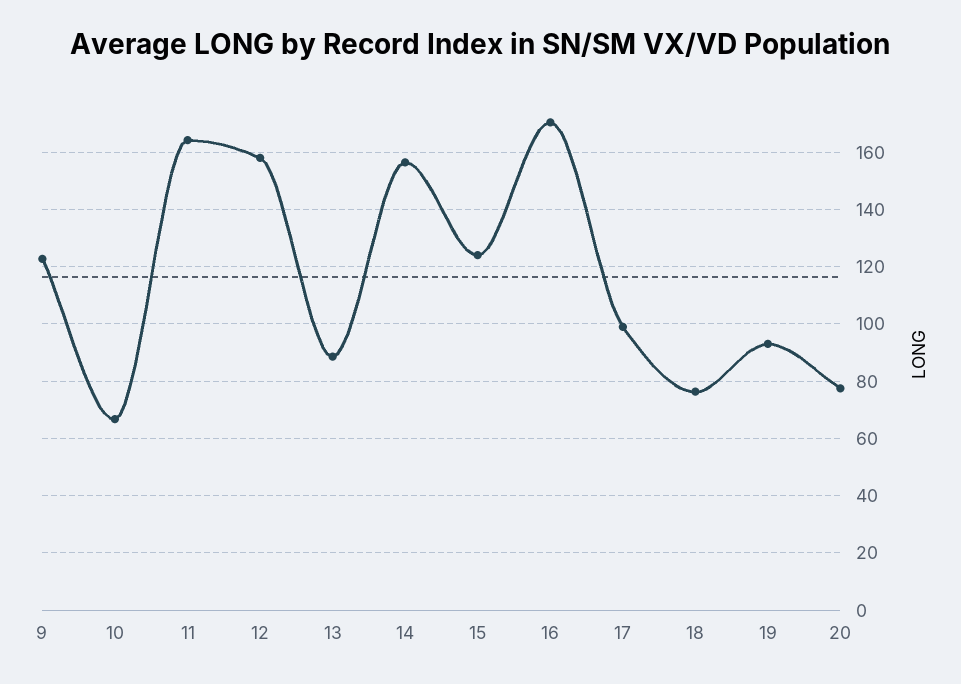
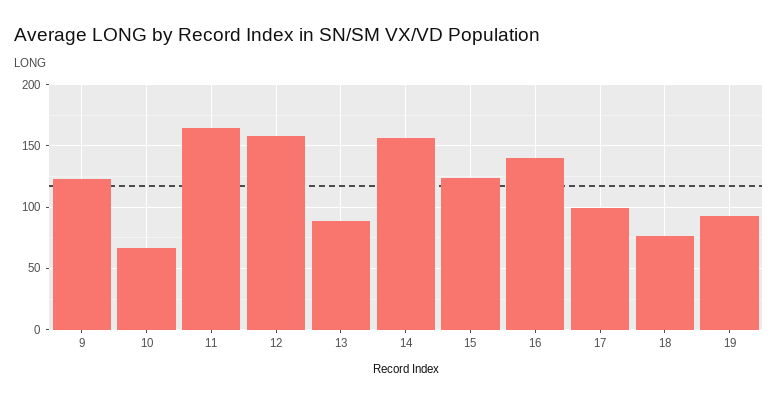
16: 170 -> 140
20: 77.5 -> none

